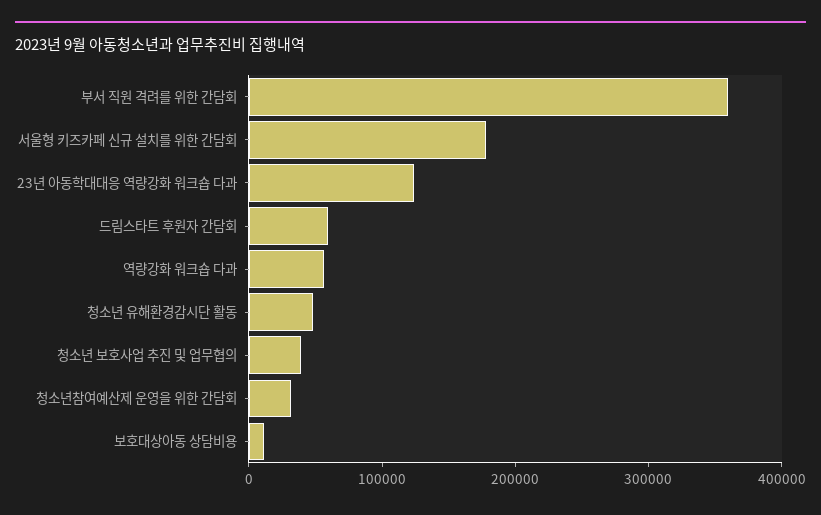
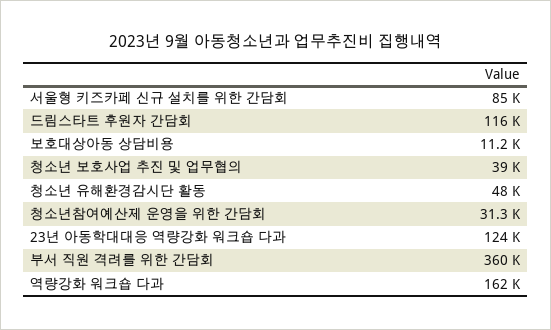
서울형 키즈카페 신규 설치를 위한 간담회: 180000 -> 85000
드림스타트 후원자 간담회: 60000 -> 116000
역량강화 워크숍 다과: 60000 -> 162000

